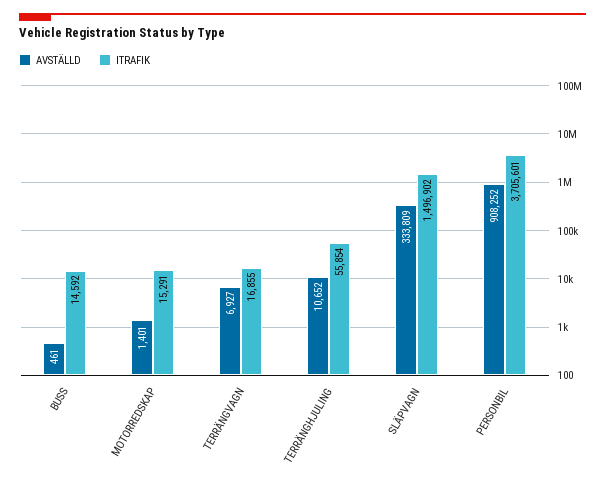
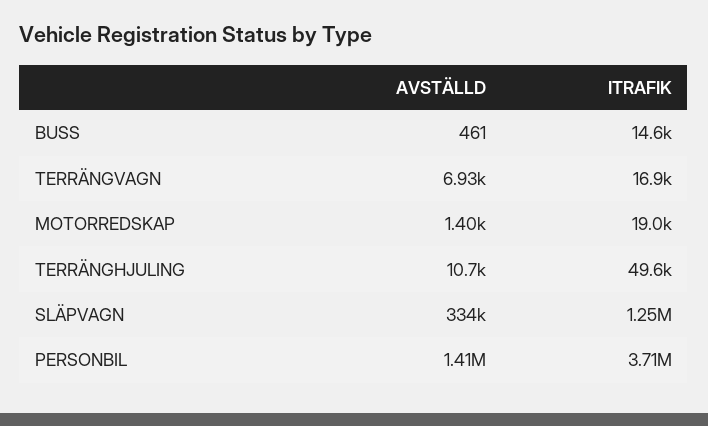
ITRAFIK, MOTORREDSKAP: 15291 -> 19000
ITRAFIK, TERRÄNGHJULING: 55854 -> 49600
ITRAFIK, SLÄPVAGN: 1496902 -> 1250000
AVSTÄLLD, PERSONBIL: 908252 -> 1410000

